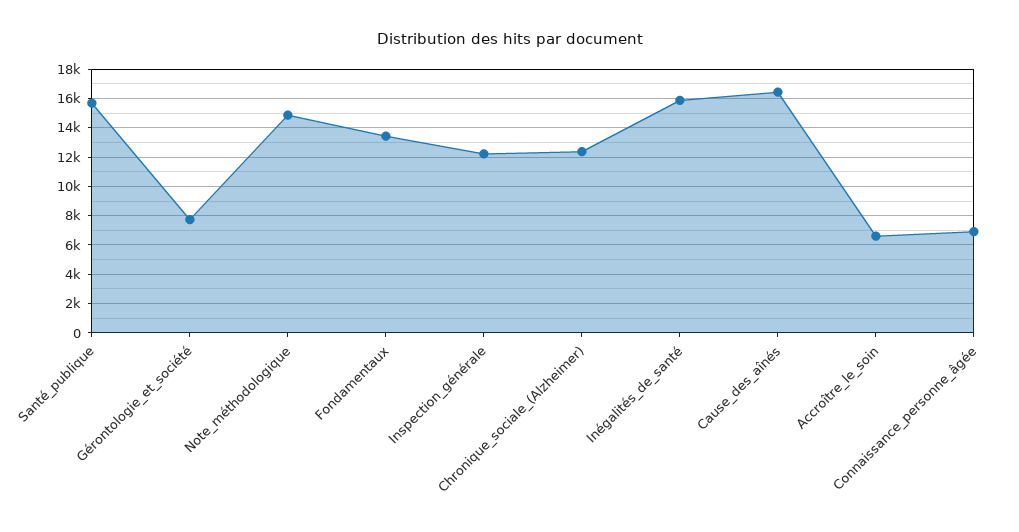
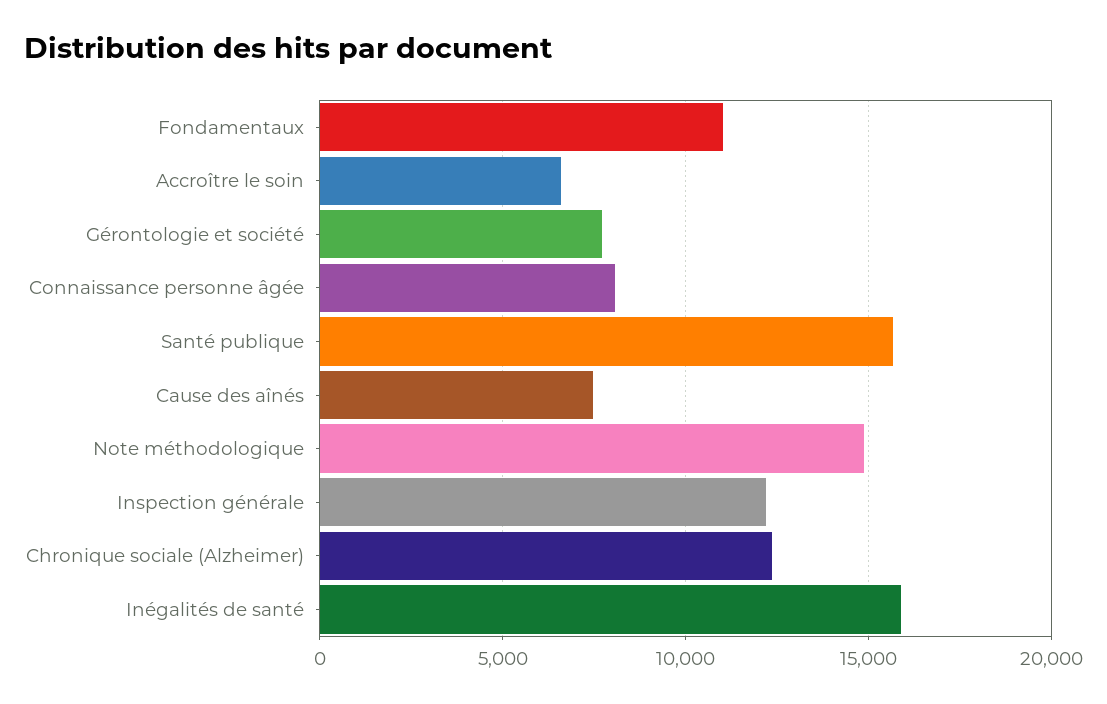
Fondamentaux: 13500 -> 11000
Cause_des_aînés: 16500 -> 7500
Connaissance_personne_âgée: 7000 -> 8000

